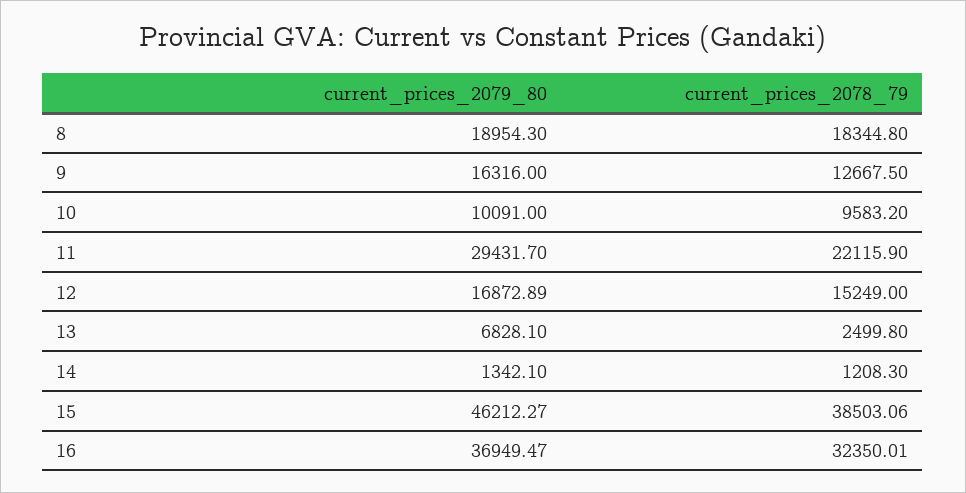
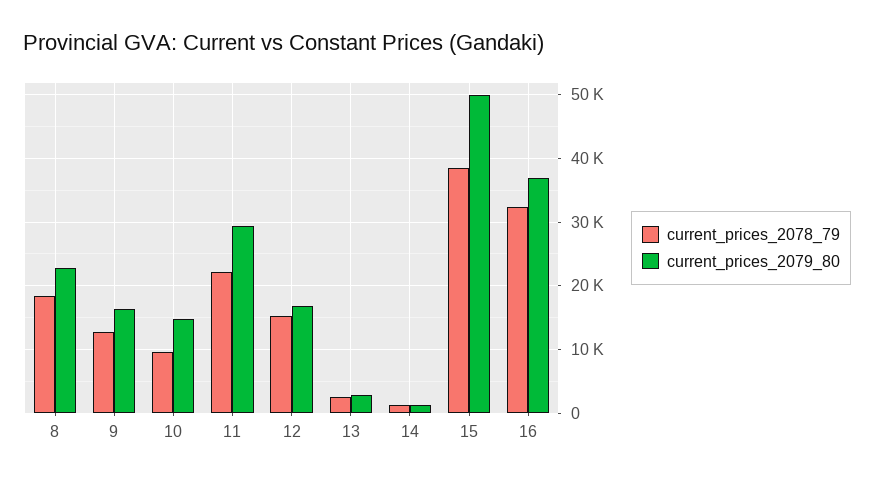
current_prices_2079_80, 8: 18954.3 -> 23000
current_prices_2079_80, 10: 10091 -> 15000
current_prices_2079_80, 13: 6828.1 -> 3000
current_prices_2079_80, 15: 46212.27 -> 50000

